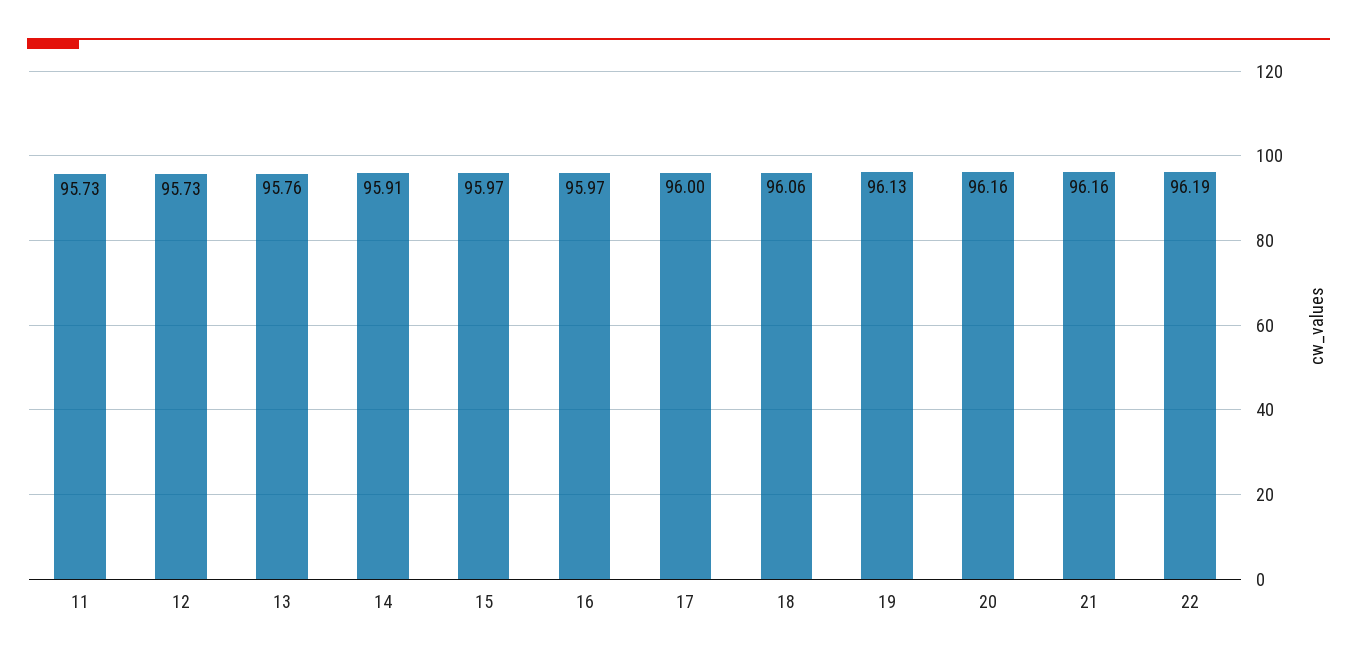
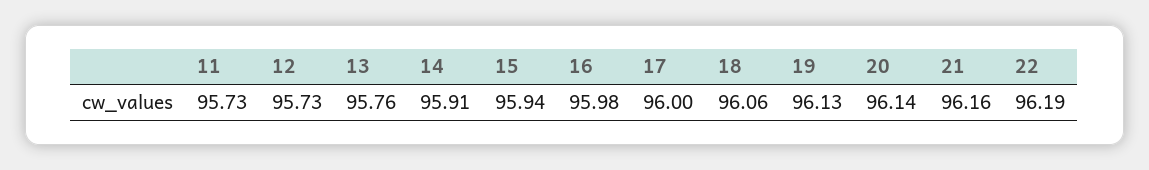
15: 95.97 -> 95.94
16: 95.97 -> 95.98
20: 96.16 -> 96.14

